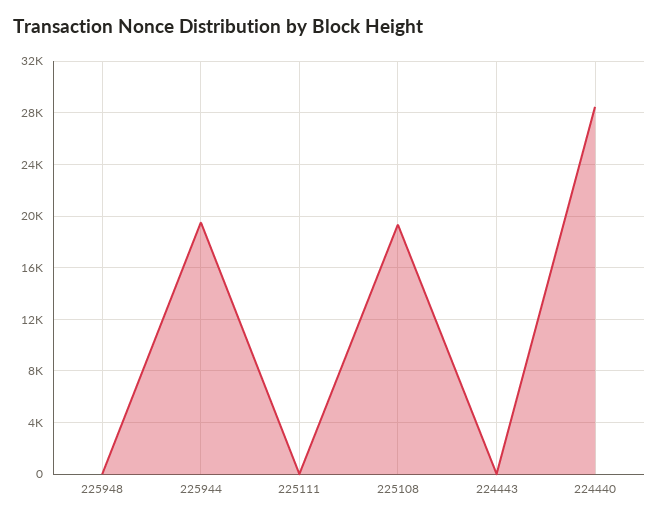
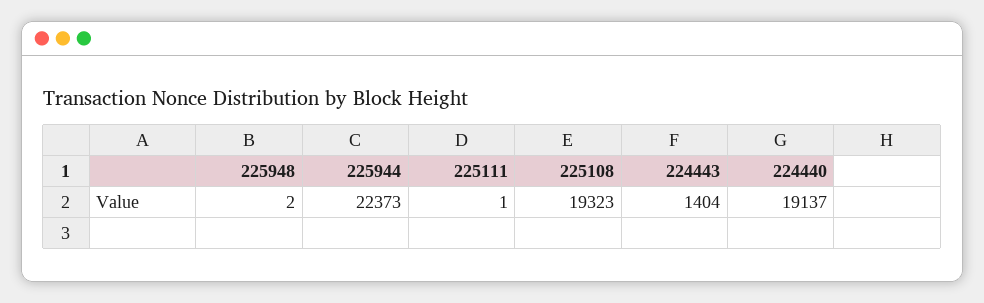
225944: 19500 -> 22373
224443: 0 -> 1404
224440: 28500 -> 19137

